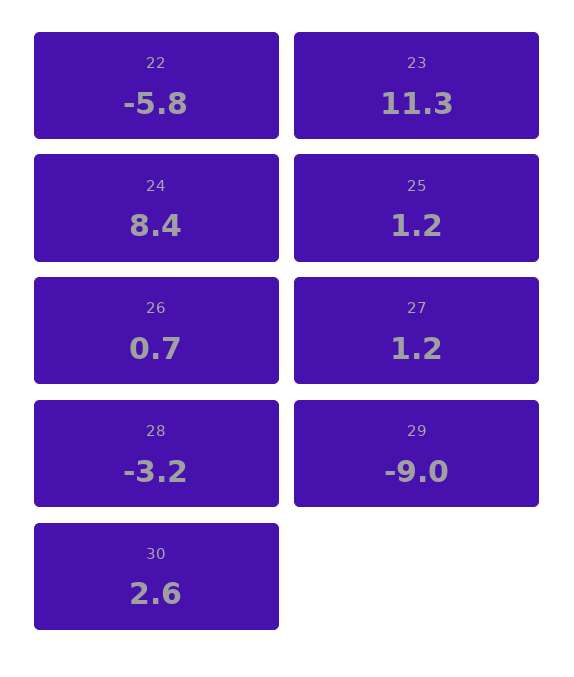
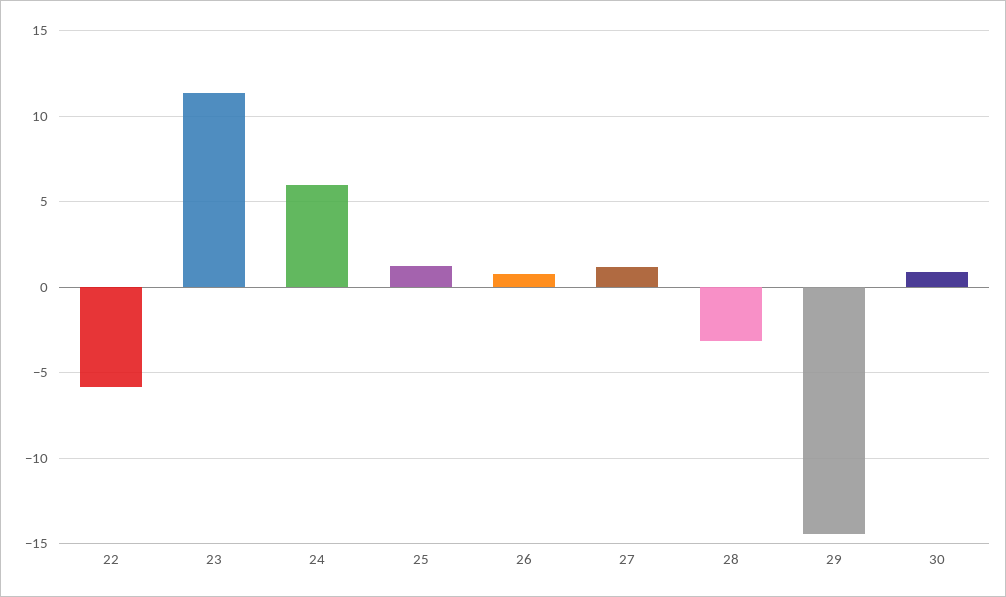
24: 8.4 -> 6
29: -9 -> -14.5
30: 2.6 -> 1

